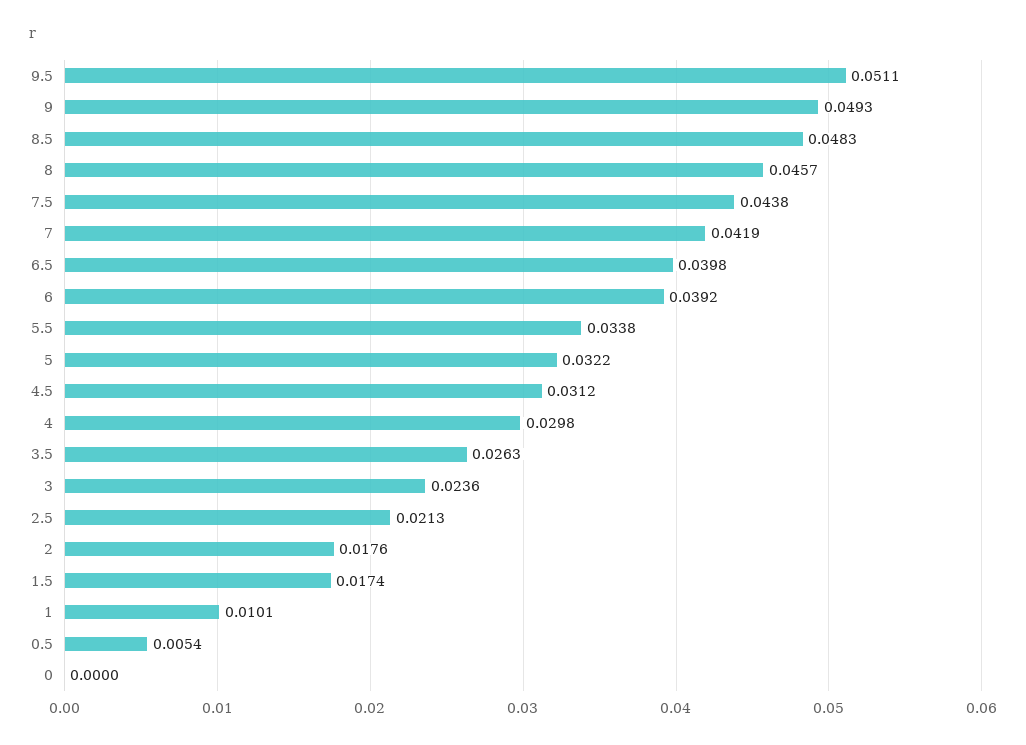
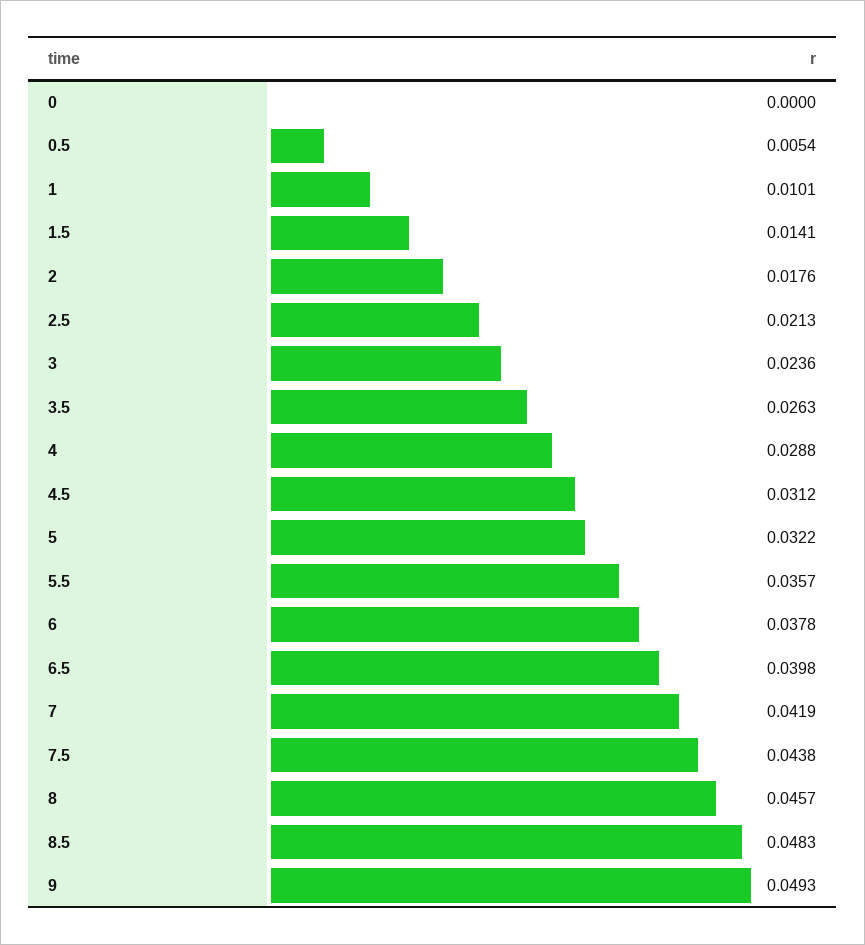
9.5: 0.0511 -> none
6: 0.0392 -> 0.0378
5.5: 0.0338 -> 0.0357
4: 0.0298 -> 0.0288
1.5: 0.0174 -> 0.0141

